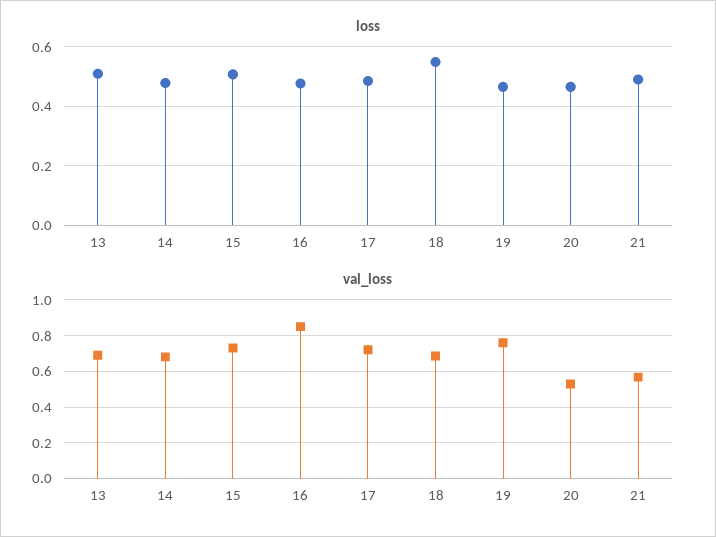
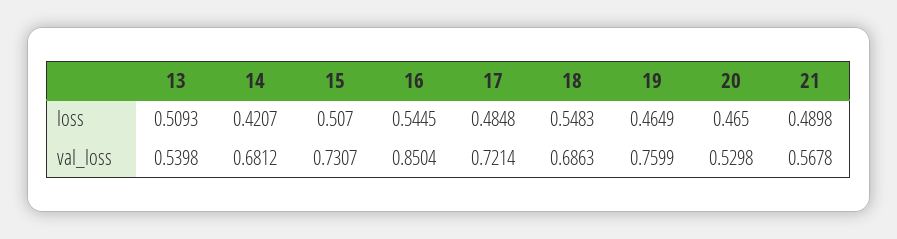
loss, 14: 0.475 -> 0.4207
loss, 16: 0.475 -> 0.5445
val_loss, 13: 0.7 -> 0.5398

